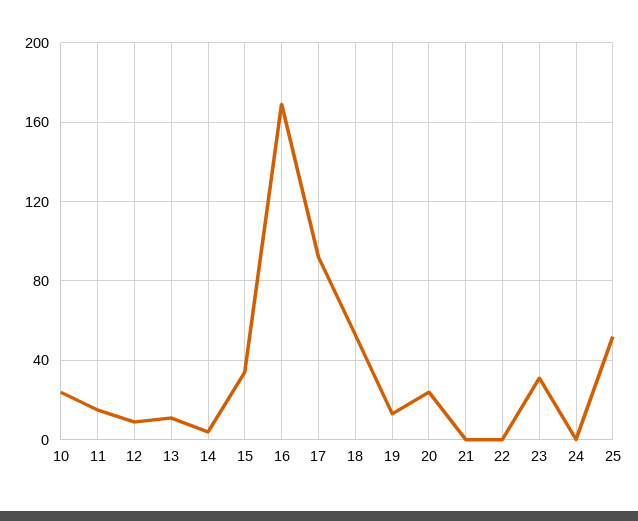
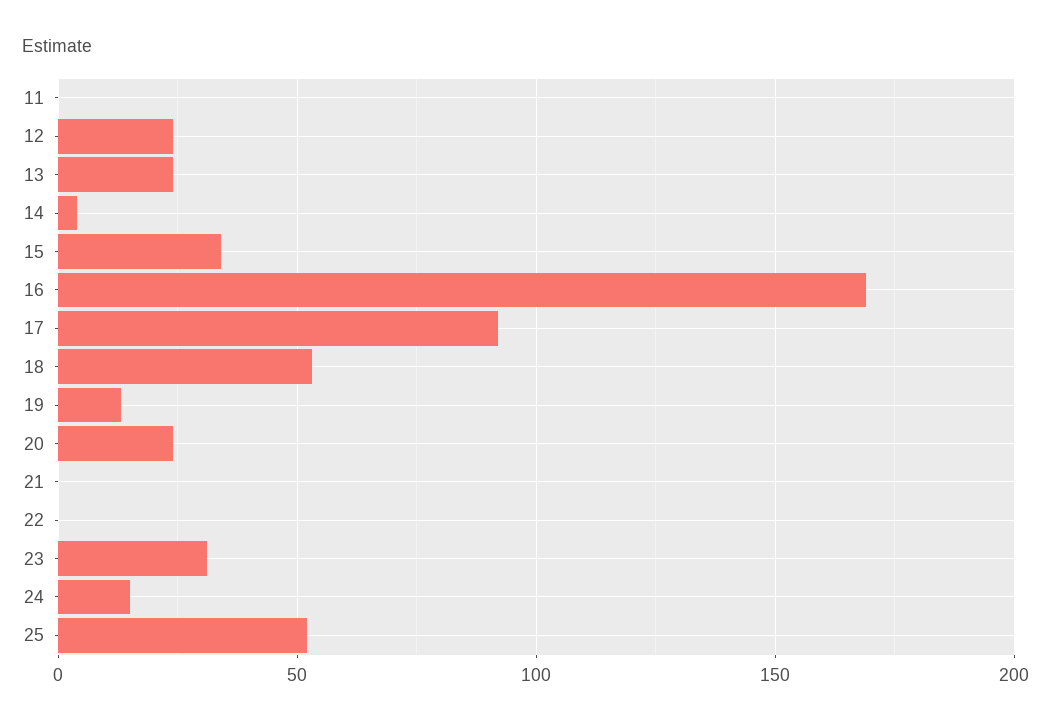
10: 25 -> none
11: 15 -> 0
12: 10 -> 25
13: 10 -> 25
24: 0 -> 15

